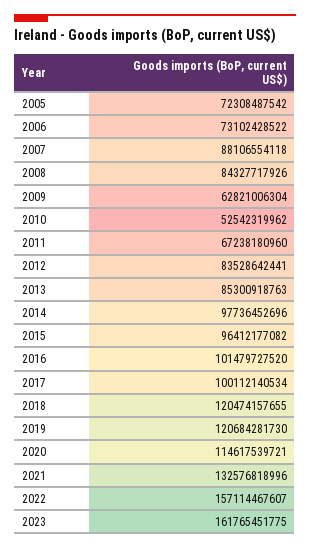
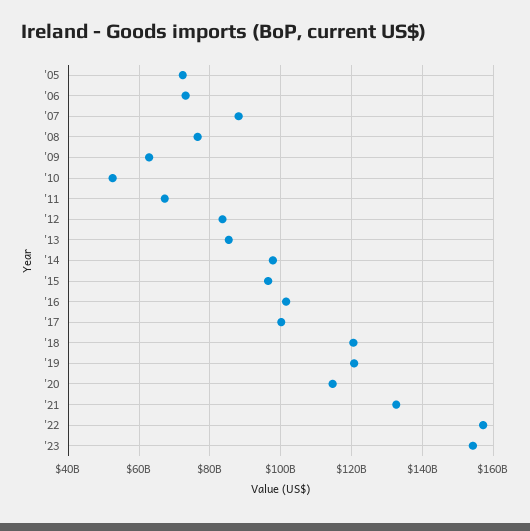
2008: 84327717926 -> 76000000000
2023: 161765451775 -> 154000000000

